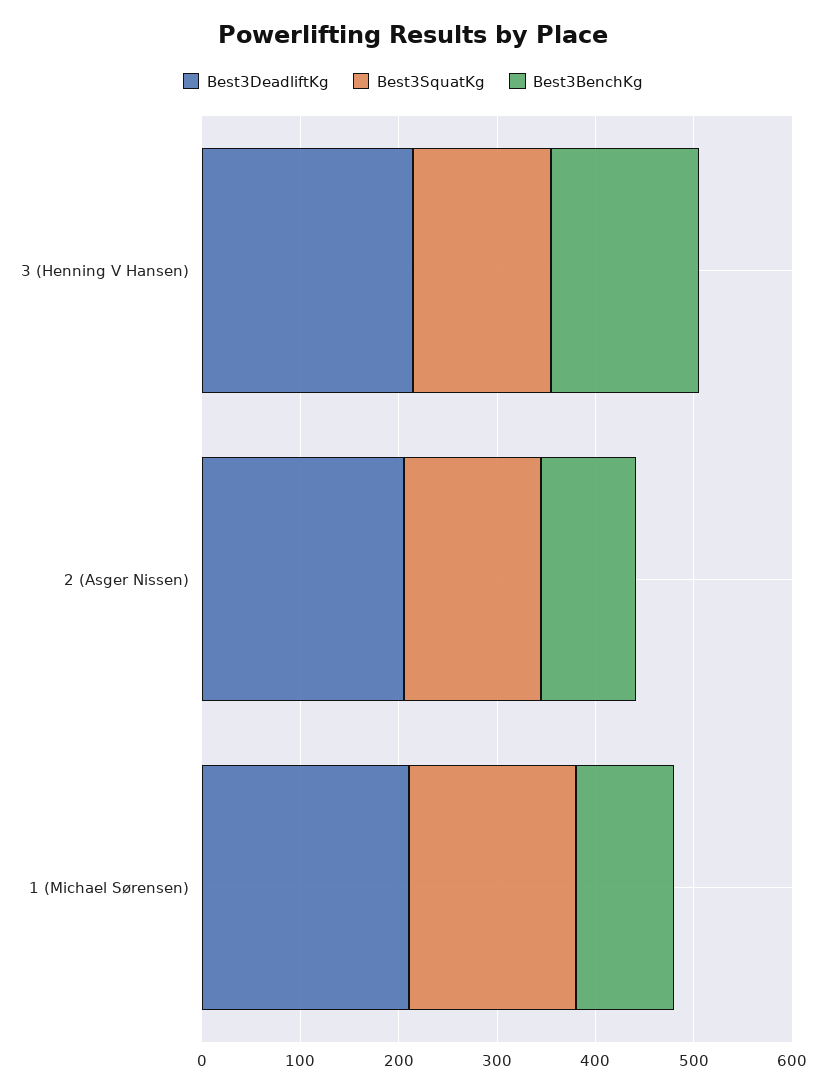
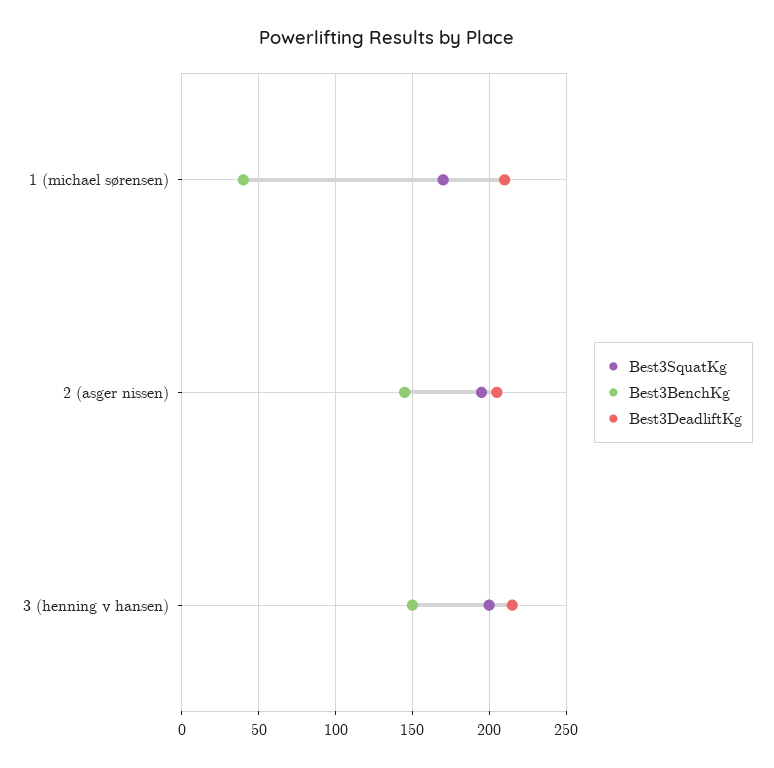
Best3SquatKg, 3 (Henning V Hansen): 140 -> 200
Best3SquatKg, 2 (Asger Nissen): 140 -> 195
Best3BenchKg, 2 (Asger Nissen): 100 -> 145
Best3BenchKg, 1 (Michael Sørensen): 100 -> 40

